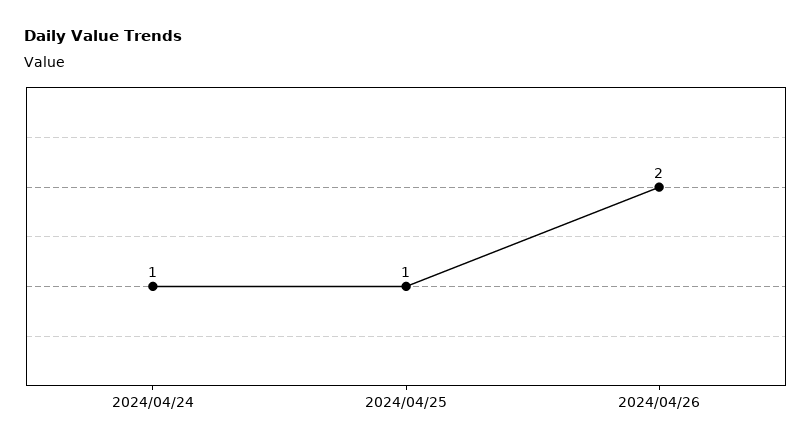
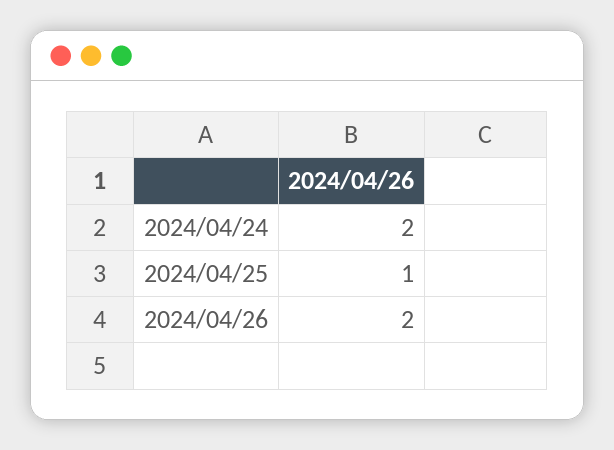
2024/04/24: 1 -> 2

